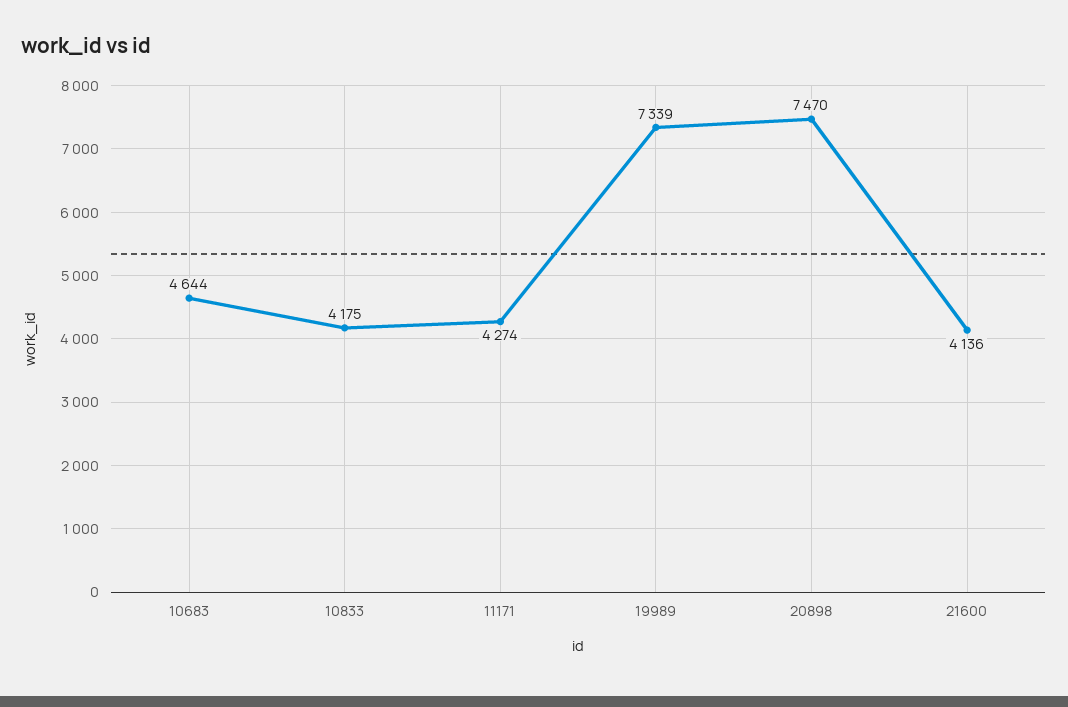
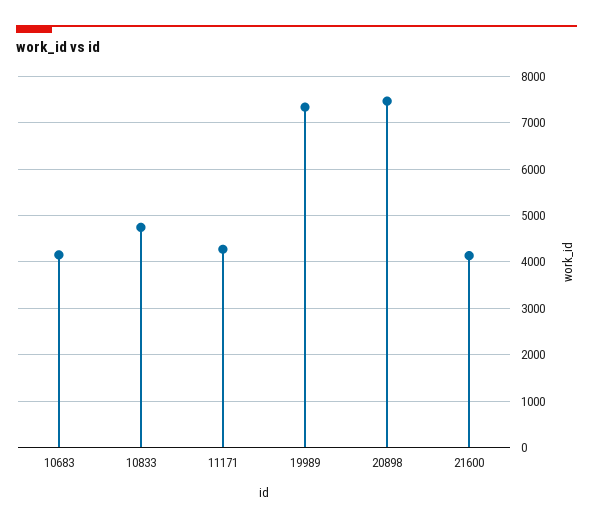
10683: 4644 -> 4200
10833: 4175 -> 4800

